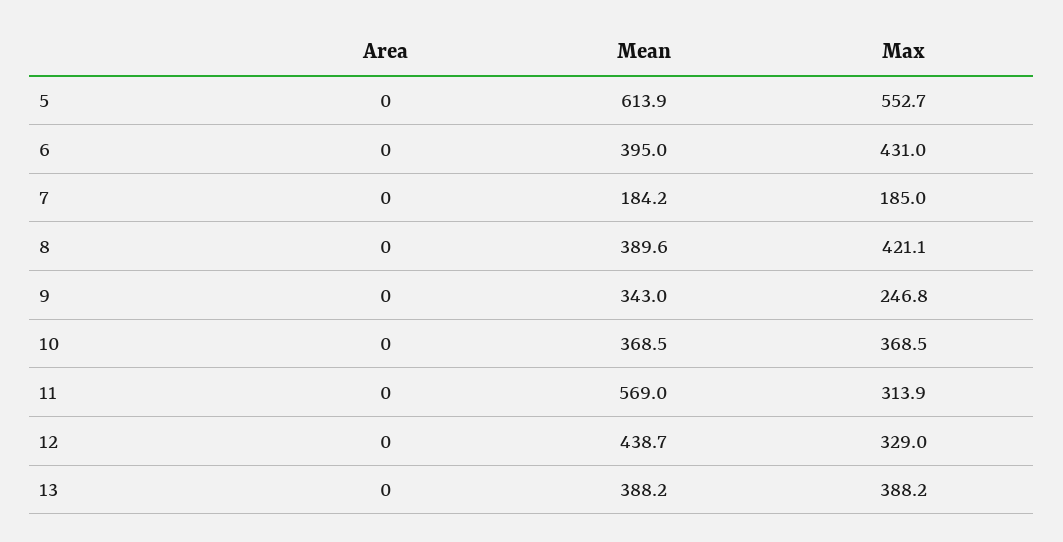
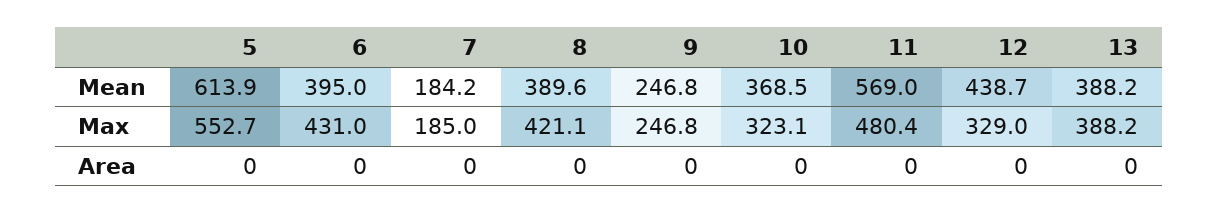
Mean, 9: 343 -> 246.8
Max, 10: 368.5 -> 323.1
Max, 11: 313.9 -> 480.4

